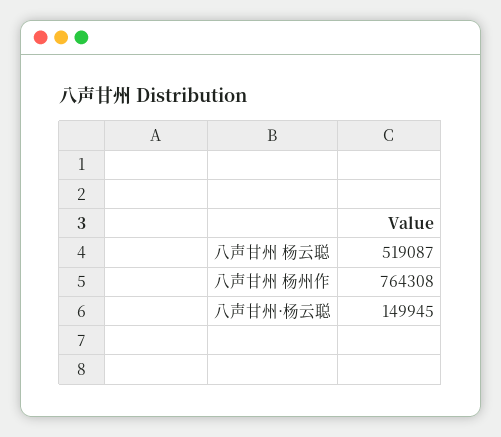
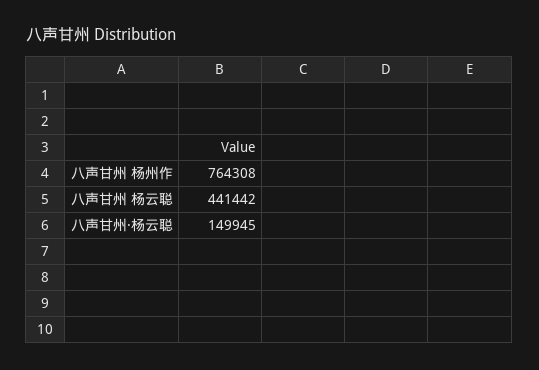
八声甘州 杨云聪: 519087 -> 441442

